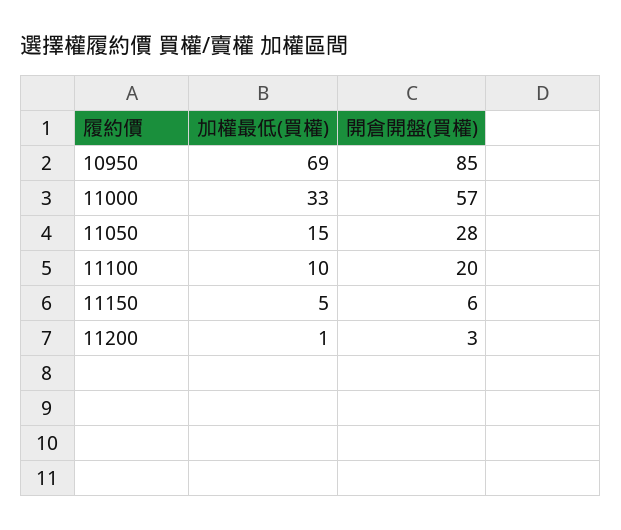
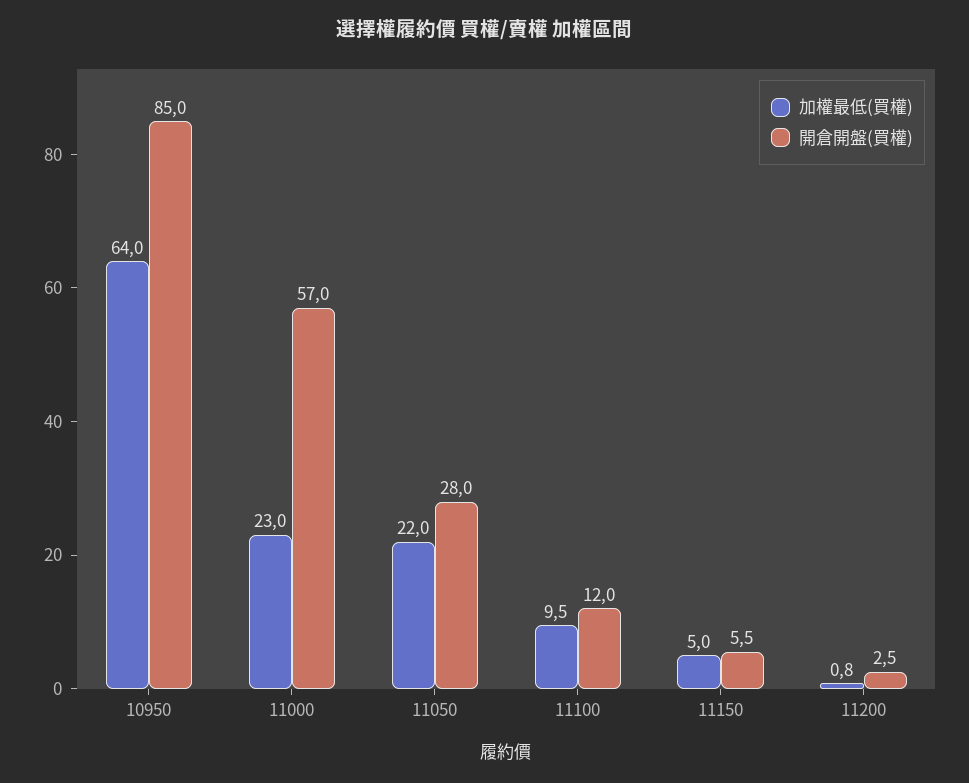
加權最低(買權), 10950: 69 -> 64
加權最低(買權), 11000: 33 -> 23
加權最低(買權), 11050: 15 -> 22
開倉開盤(買權), 11100: 20 -> 12

